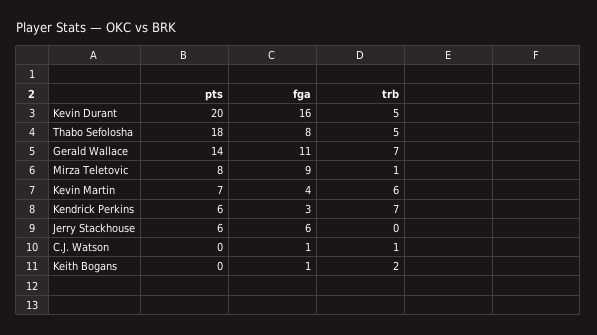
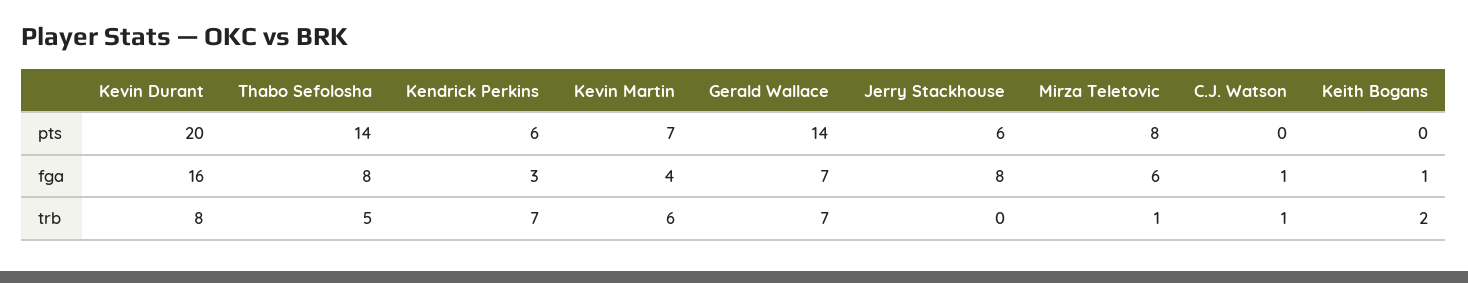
trb, Kevin Durant: 5 -> 8
pts, Thabo Sefolosha: 18 -> 14
fga, Gerald Wallace: 11 -> 7
fga, Mirza Teletovic: 9 -> 6
fga, Jerry Stackhouse: 6 -> 8

